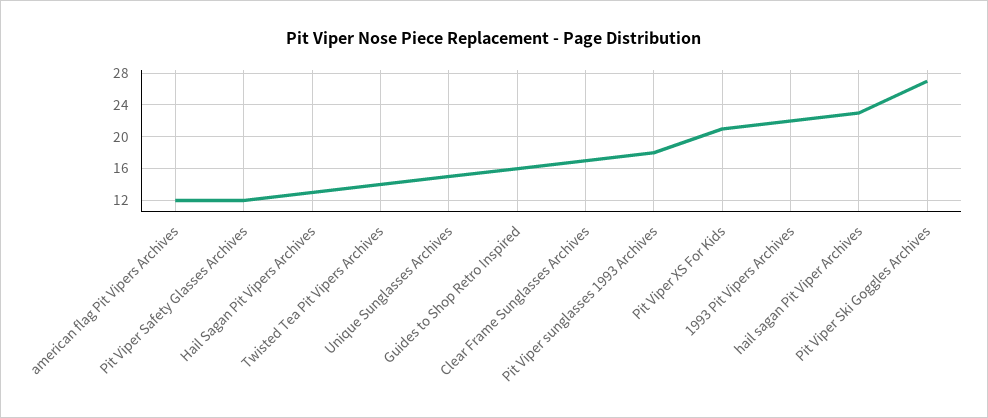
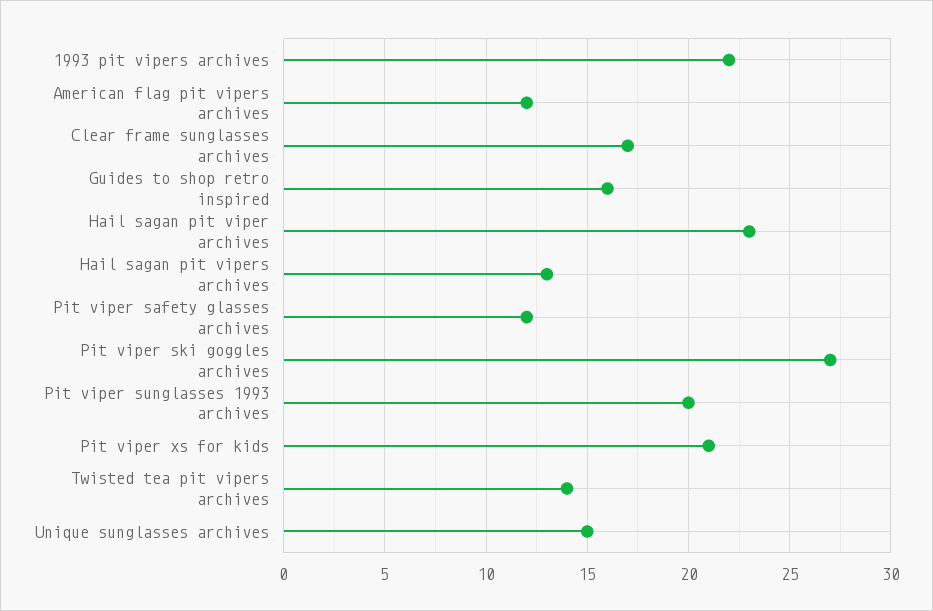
Pit Viper sunglasses 1993 Archives: 18 -> 20

